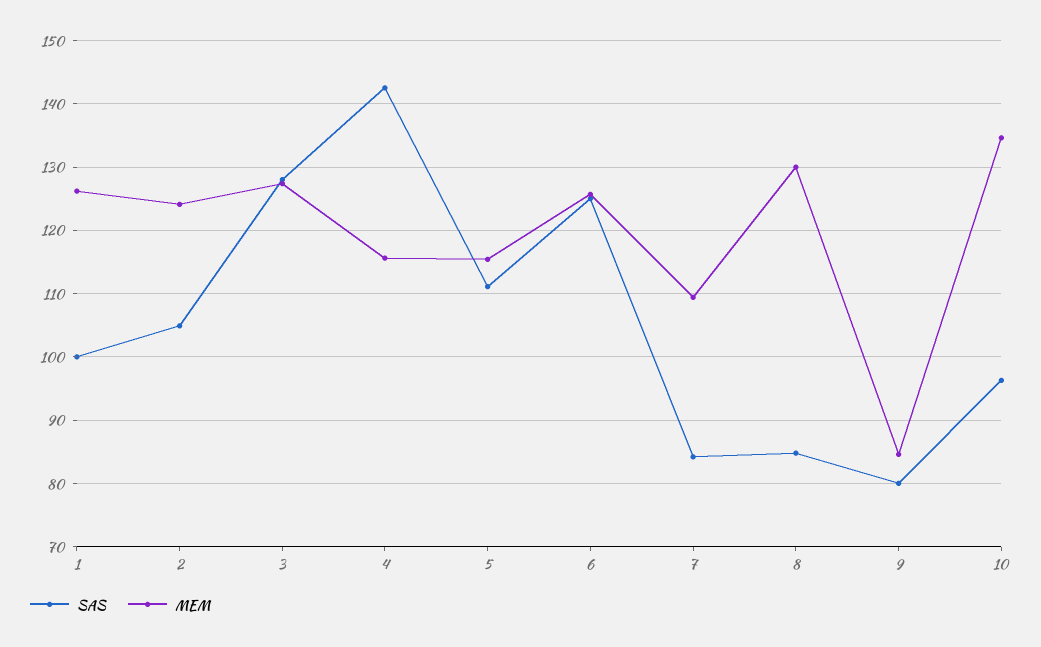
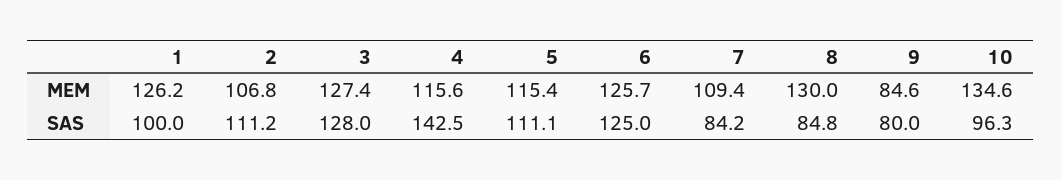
SAS, 2: 105 -> 111.2
MEM, 2: 124 -> 106.8

